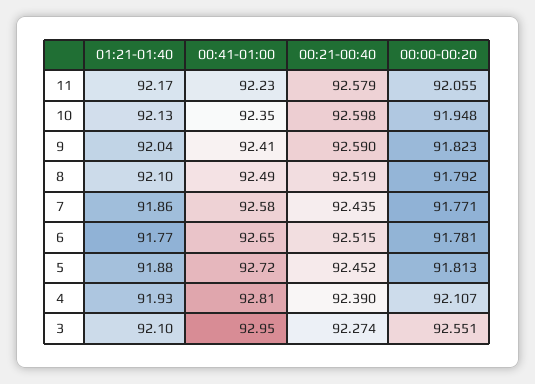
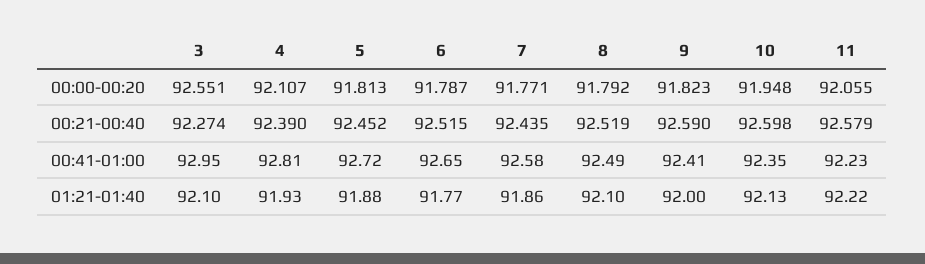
01:21-01:40, 11: 92.17 -> 92.22
01:21-01:40, 9: 92.04 -> 92
00:00-00:20, 6: 91.781 -> 91.787

